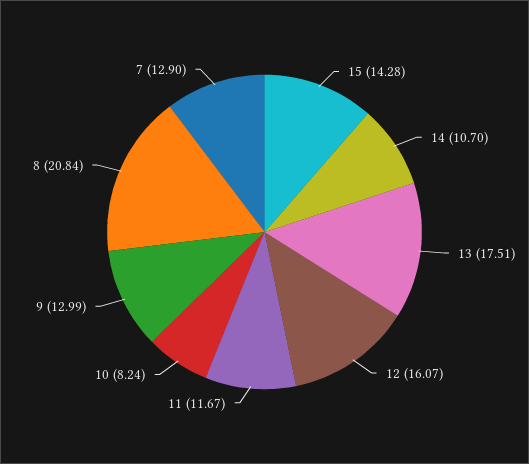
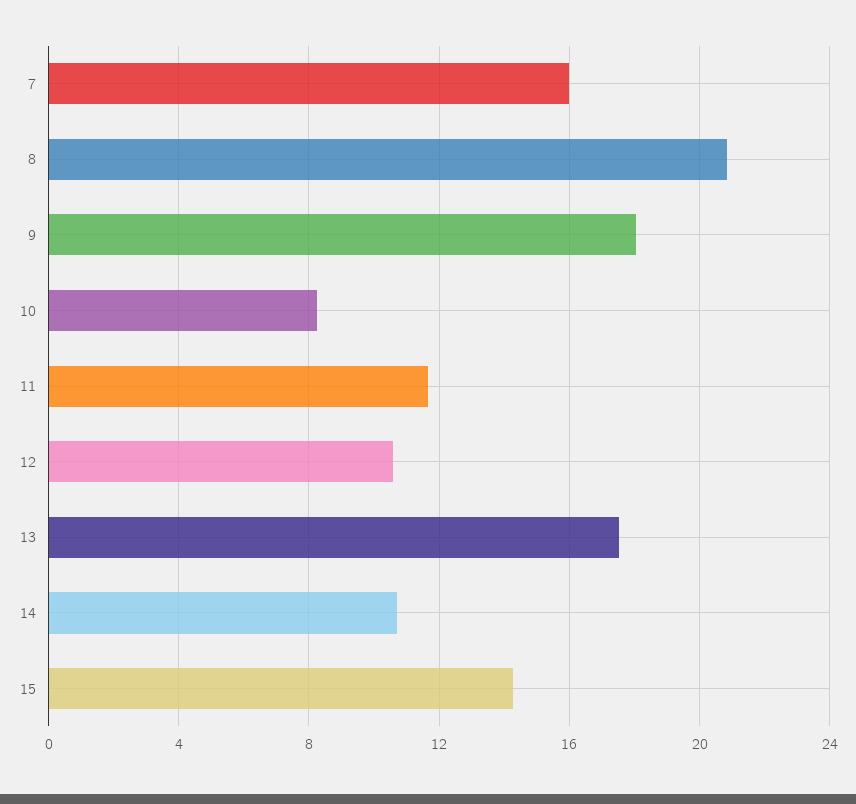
12: 16.07 -> 10.5
9: 12.99 -> 18
7: 12.9 -> 16

